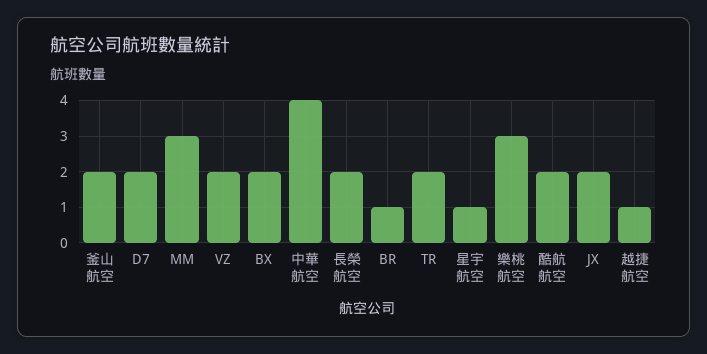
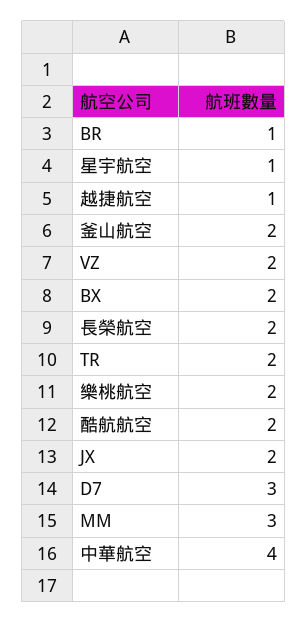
D7: 2 -> 3
樂桃航空: 3 -> 2

